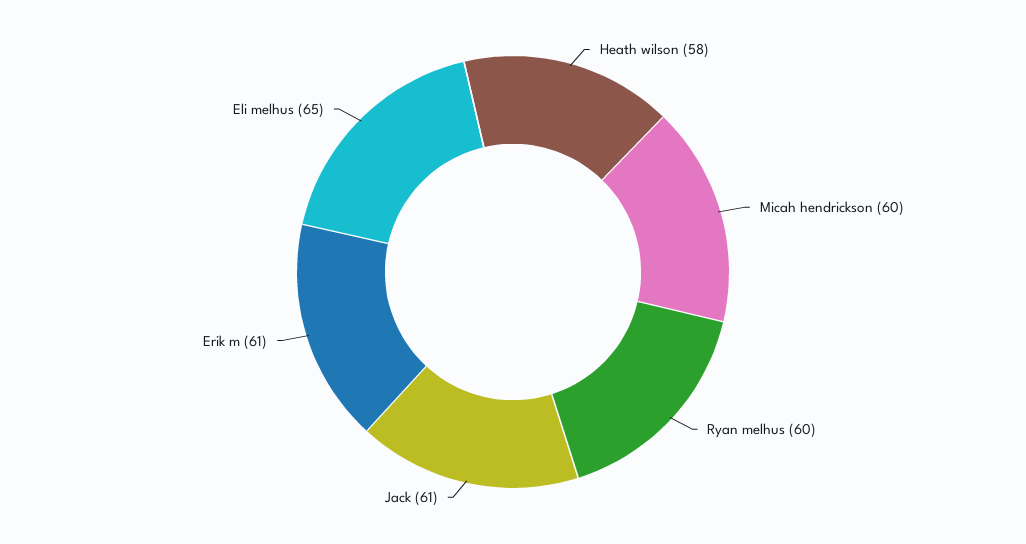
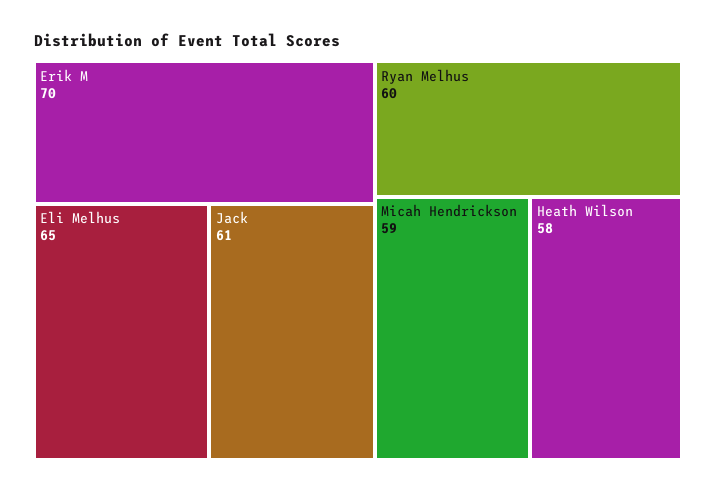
Micah hendrickson: 60 -> 59
Erik m: 61 -> 70

